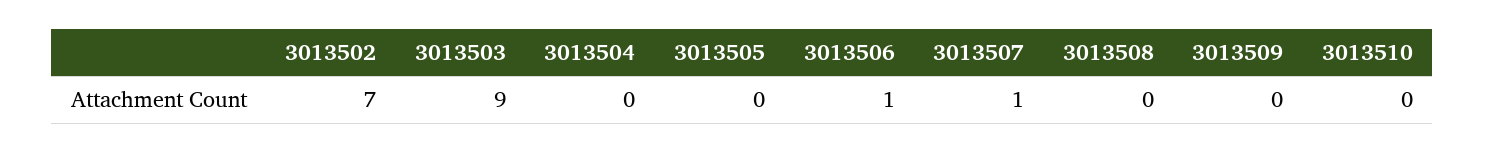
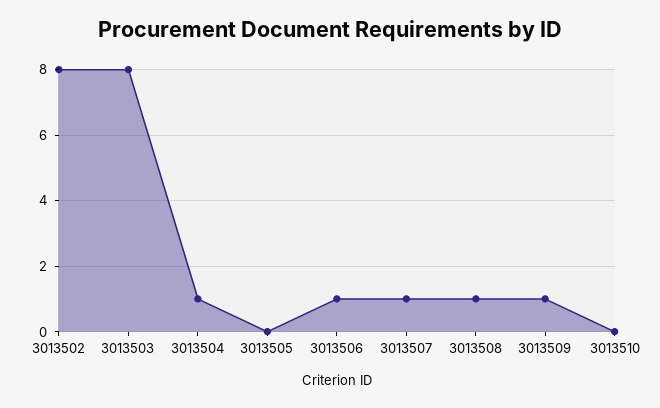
3013502: 7 -> 8
3013503: 9 -> 8
3013504: 0 -> 1
3013508: 0 -> 1
3013509: 0 -> 1

